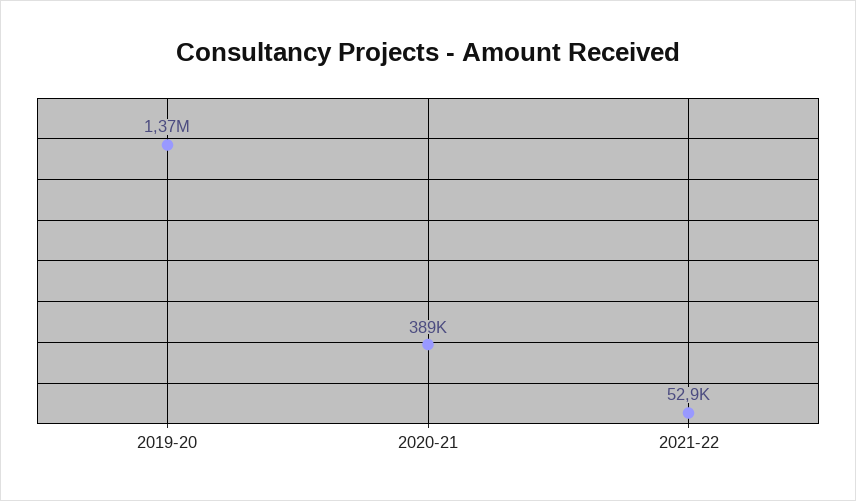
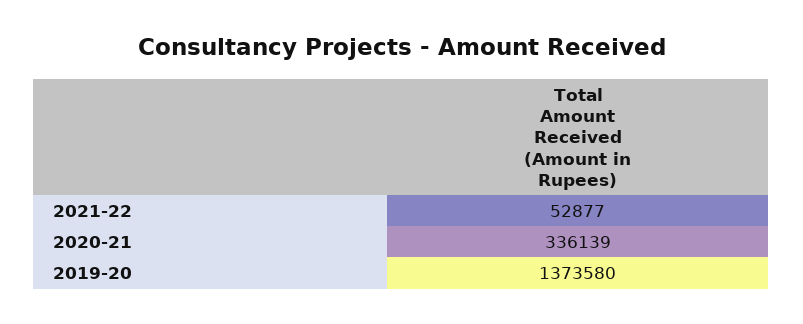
2020-21: 389000 -> 336139

